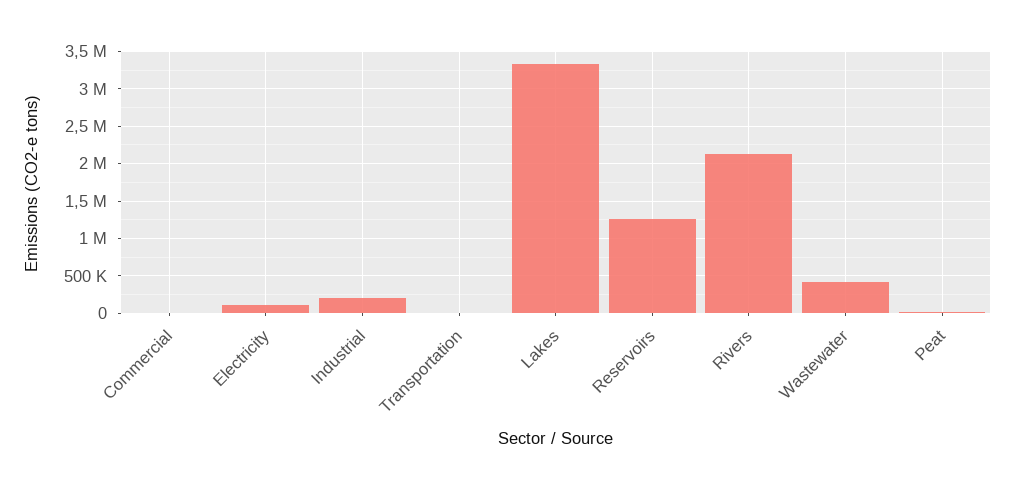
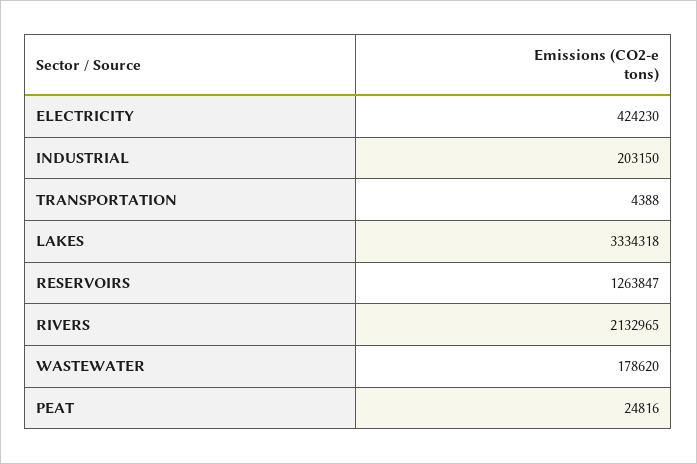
Commercial: 0 -> none
Electricity: 100000 -> 424230
Wastewater: 400000 -> 178620

